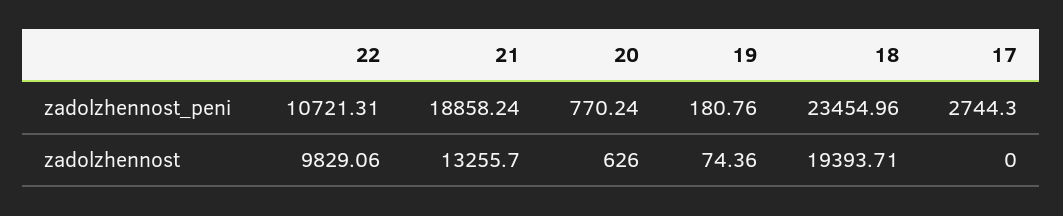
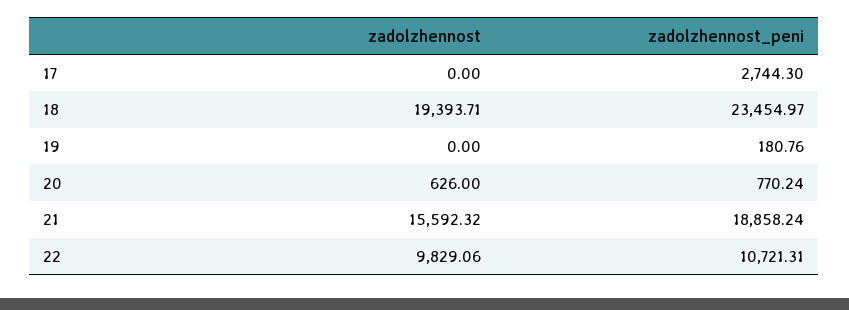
18, zadolzhennost_peni: 23454.96 -> 23454.97
21, zadolzhennost: 13255.7 -> 15592.32
19, zadolzhennost: 74.36 -> 0

